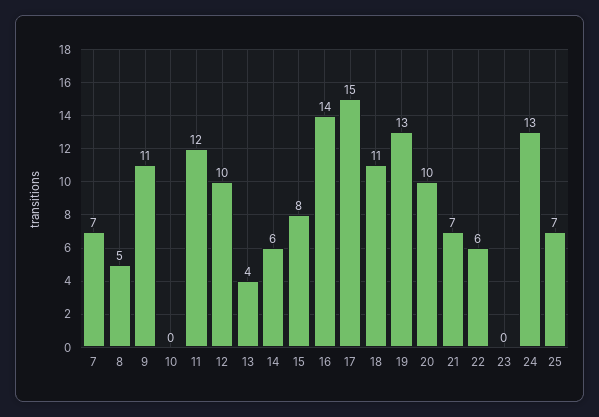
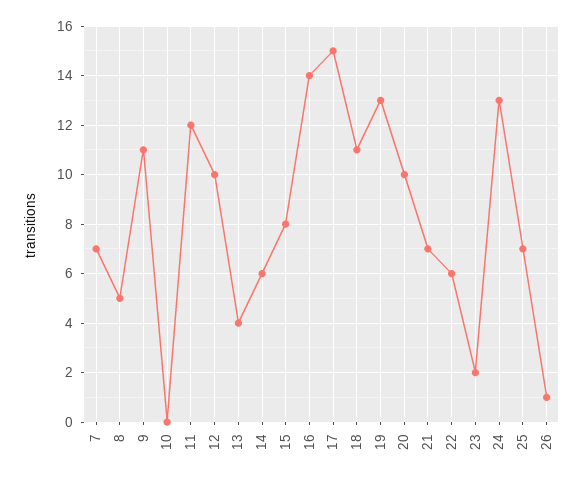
23: 0 -> 2
26: none -> 1

